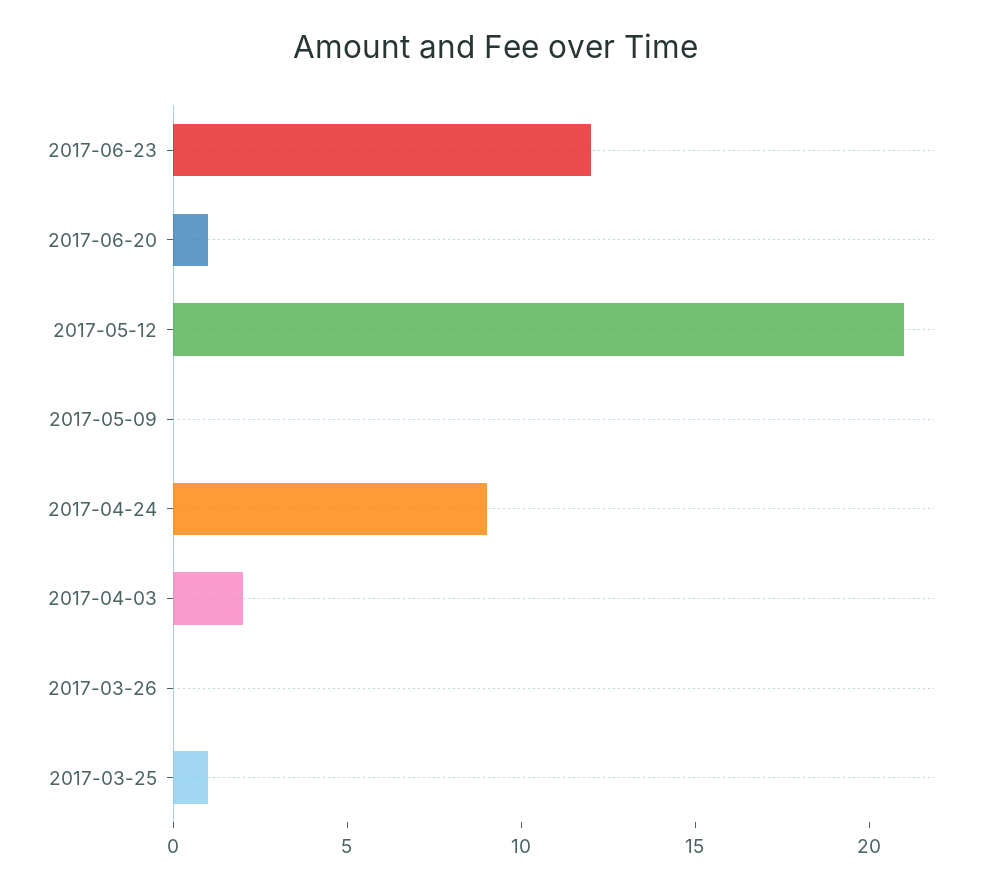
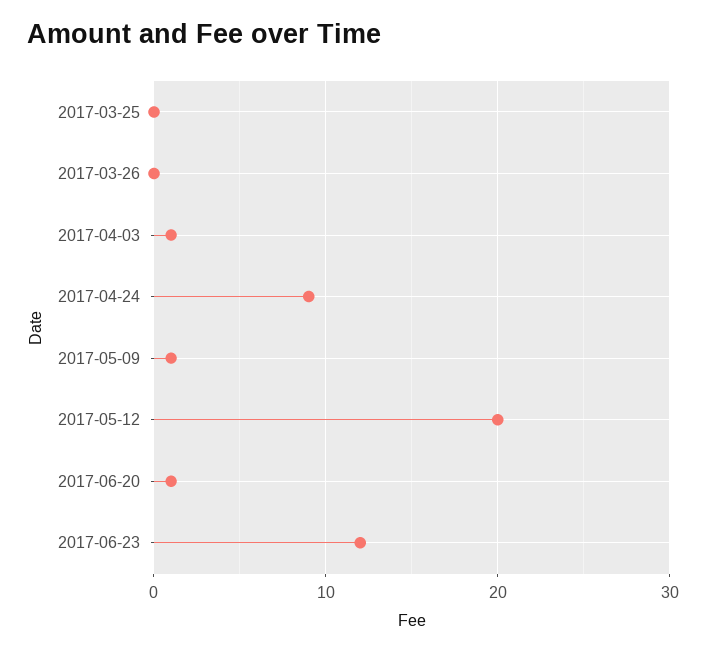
2017-05-12: 21 -> 20
2017-05-09: 0 -> 1
2017-04-03: 2 -> 1
2017-03-25: 1 -> 0

